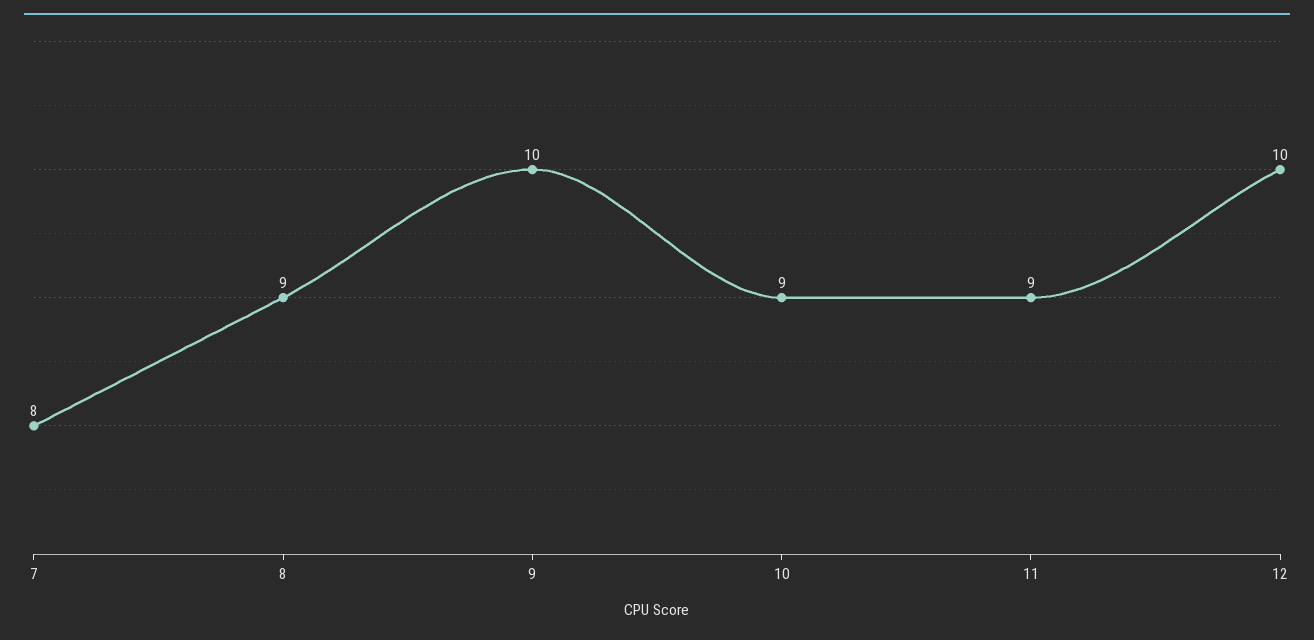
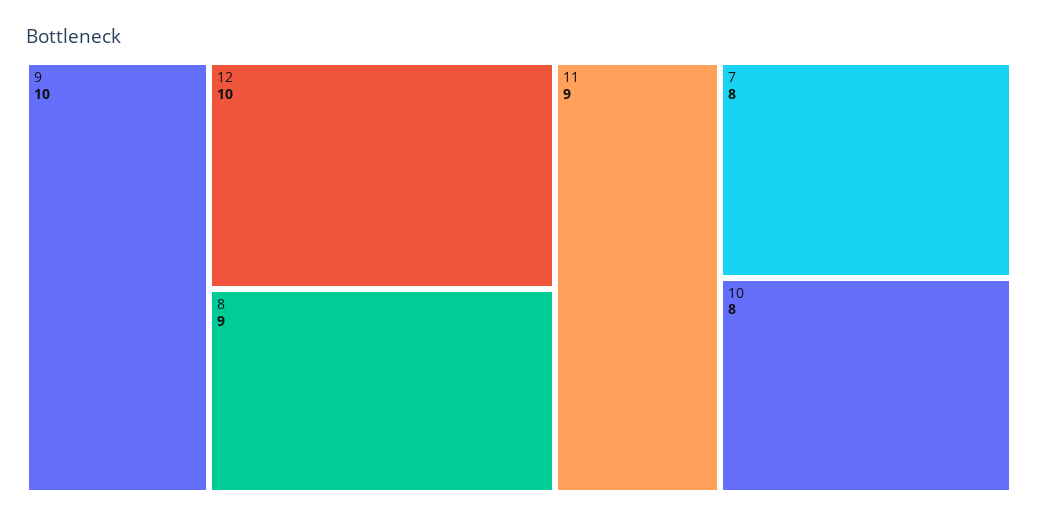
10: 9 -> 8

